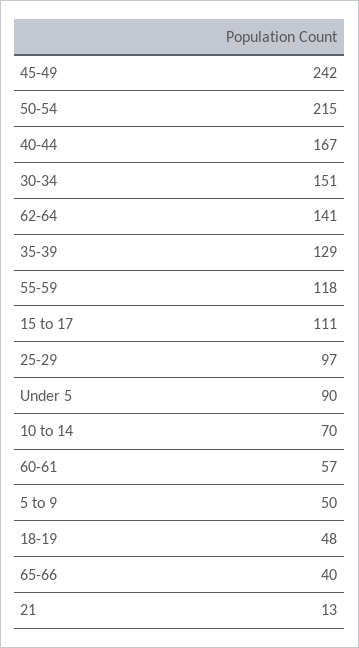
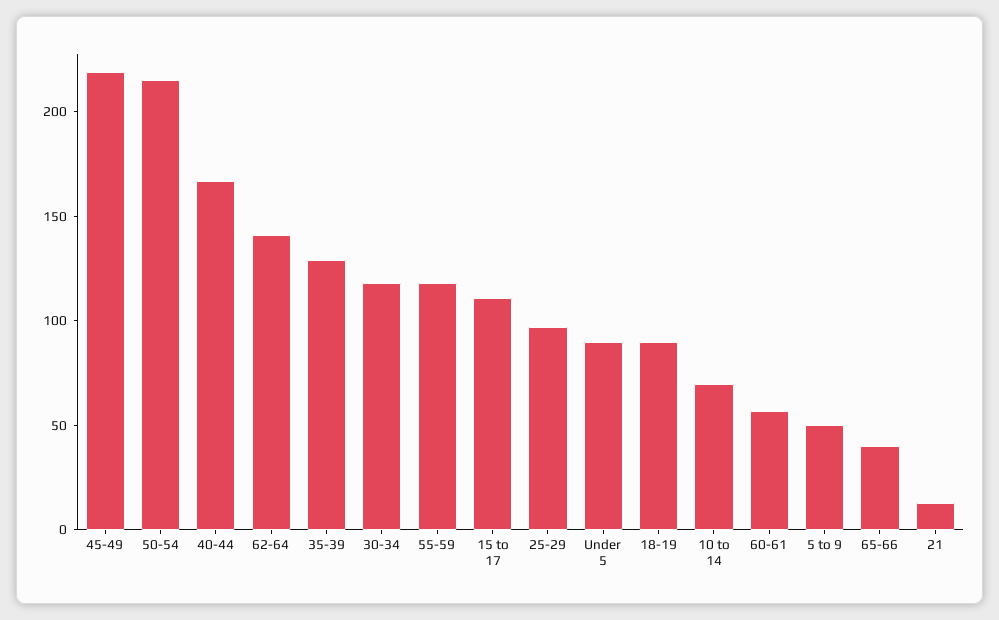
45-49: 242 -> 220
30-34: 151 -> 120
18-19: 48 -> 90

